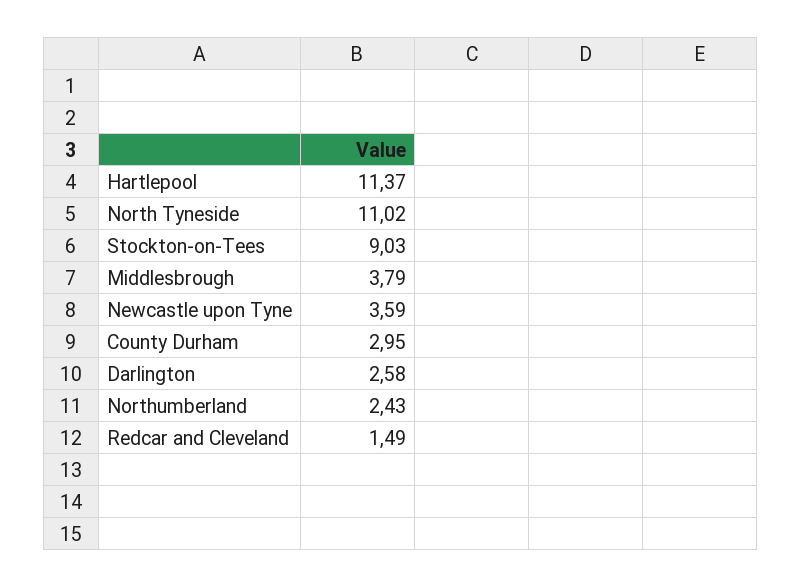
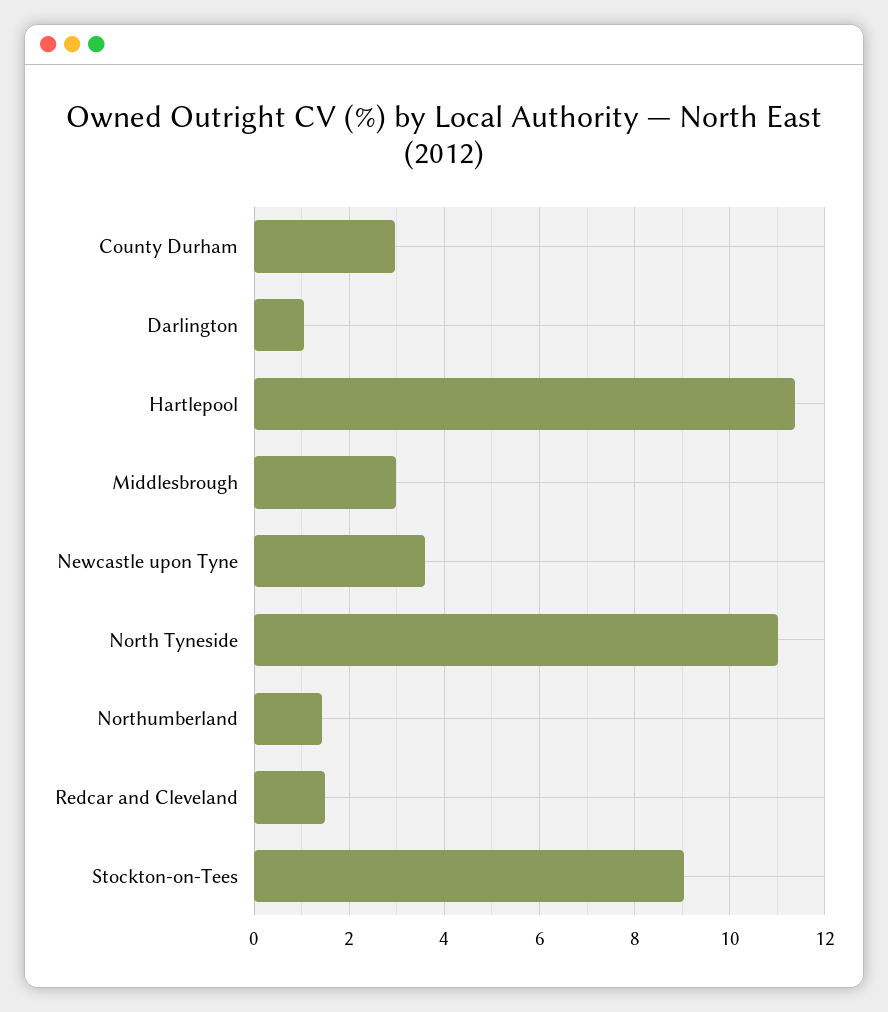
Middlesbrough: 3.79 -> 3
Darlington: 2.58 -> 1
Northumberland: 2.43 -> 1.4

